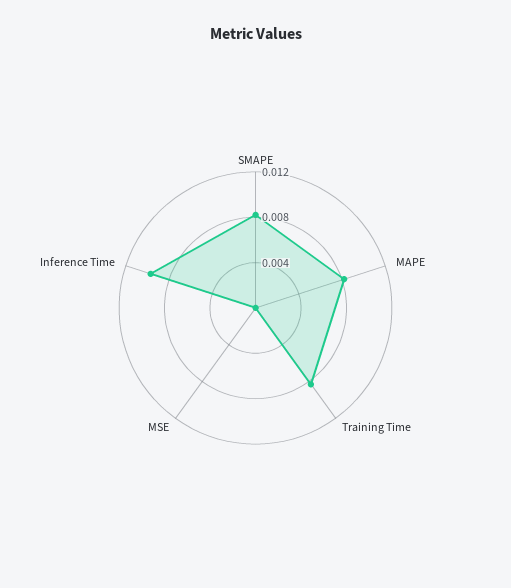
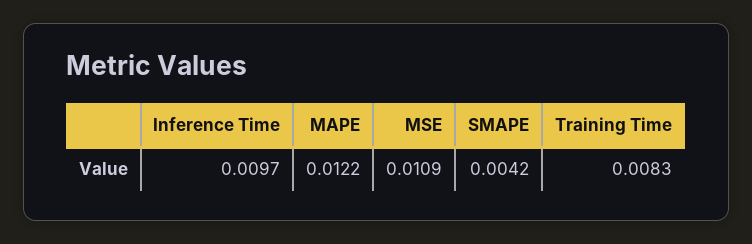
SMAPE: 0.008 -> 0.0042
MAPE: 0.008 -> 0.0122
MSE: 0 -> 0.0109

